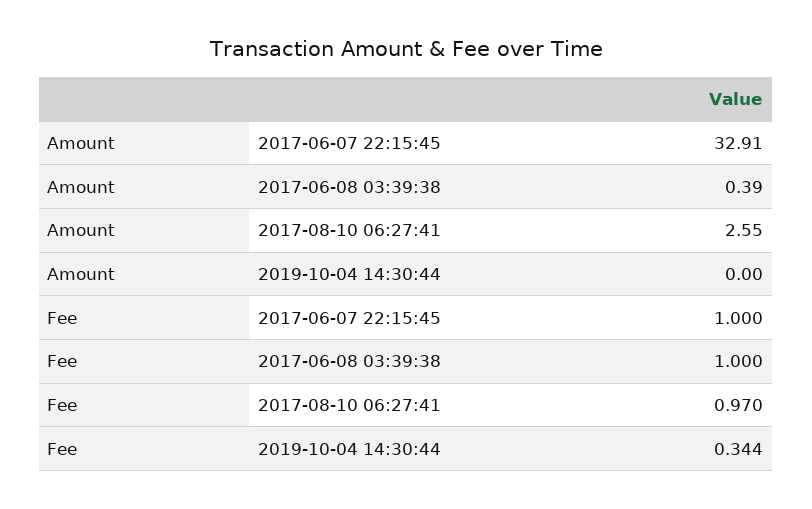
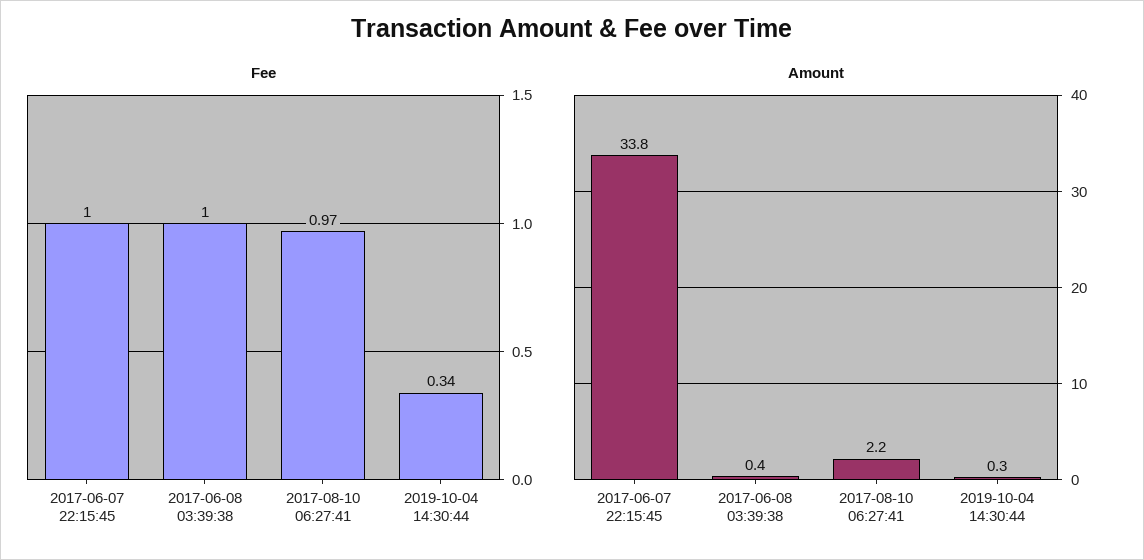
Amount, 2017-06-07 22:15:45: 32.91 -> 33.8
Amount, 2017-08-10 06:27:41: 2.55 -> 2.2
Amount, 2019-10-04 14:30:44: 0 -> 0.3

